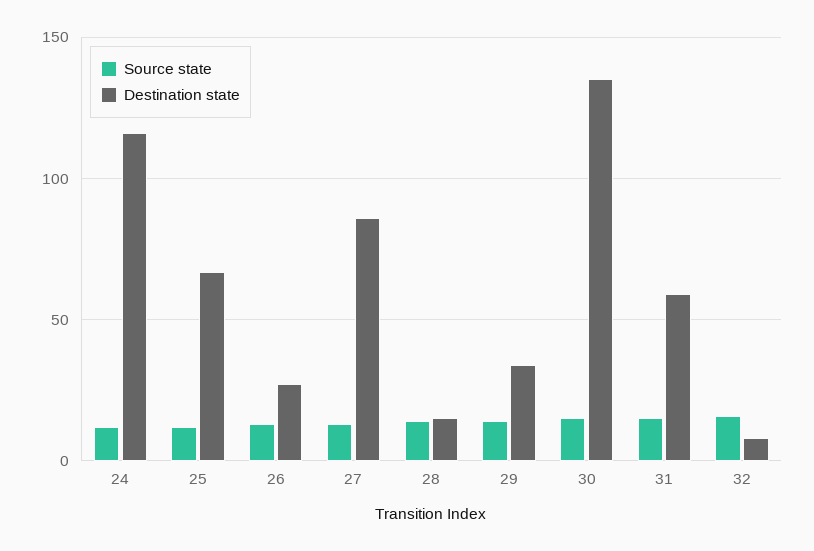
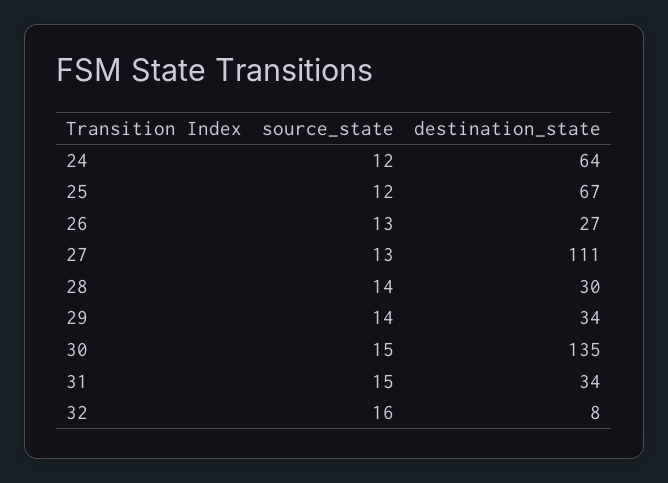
Destination state, 24: 115 -> 64
Destination state, 27: 85 -> 111
Destination state, 28: 15 -> 30
Destination state, 31: 60 -> 34

